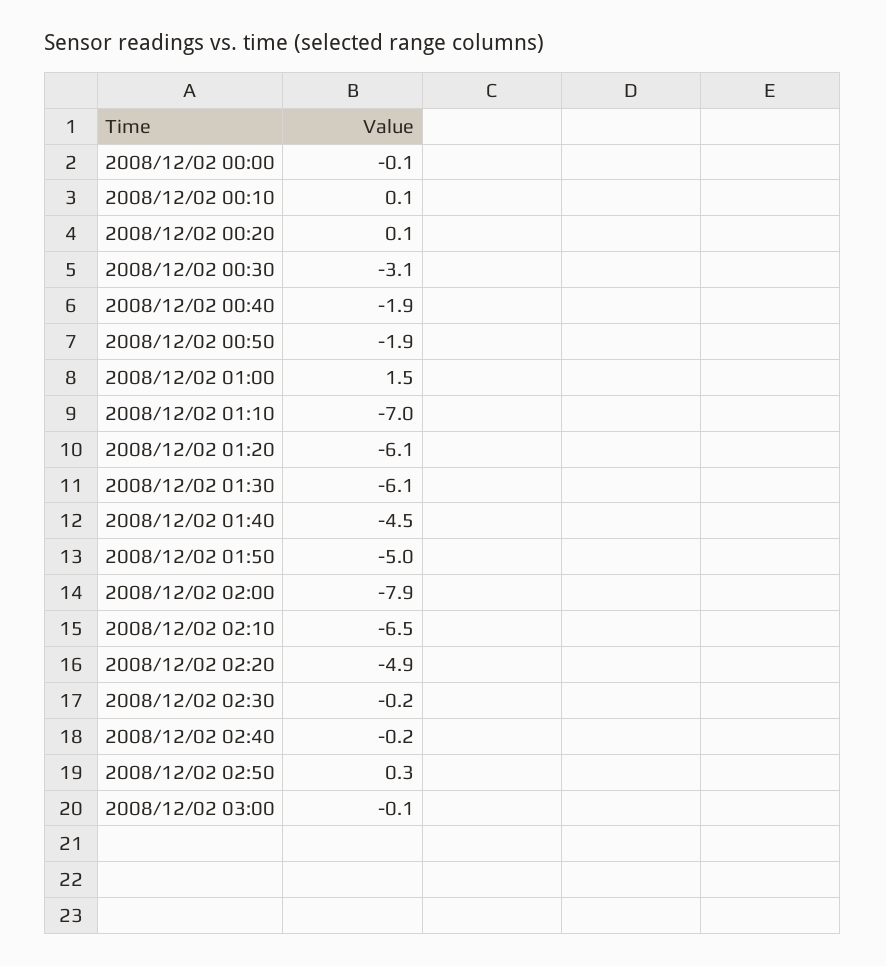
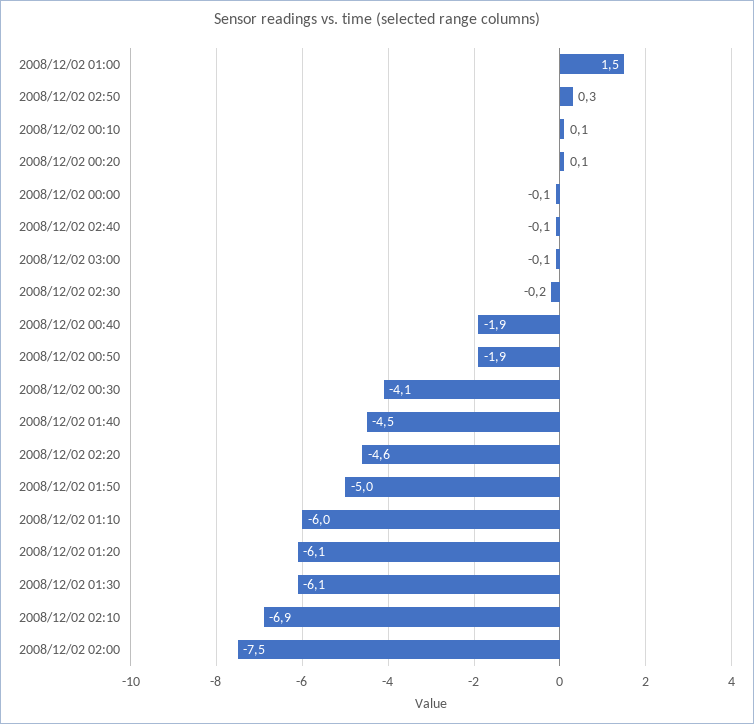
2008/12/02 00:30: -3.1 -> -4.1
2008/12/02 01:10: -7 -> -6
2008/12/02 02:00: -7.9 -> -7.5
2008/12/02 02:10: -6.5 -> -6.9
2008/12/02 02:20: -4.9 -> -4.6
2008/12/02 02:40: -0.2 -> -0.1

